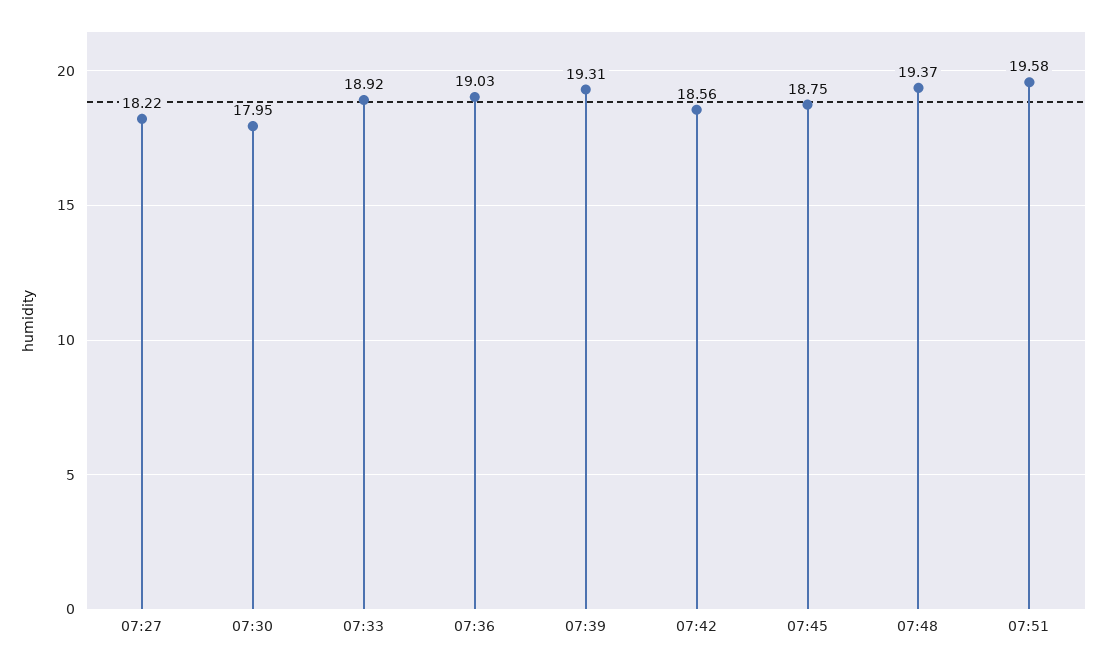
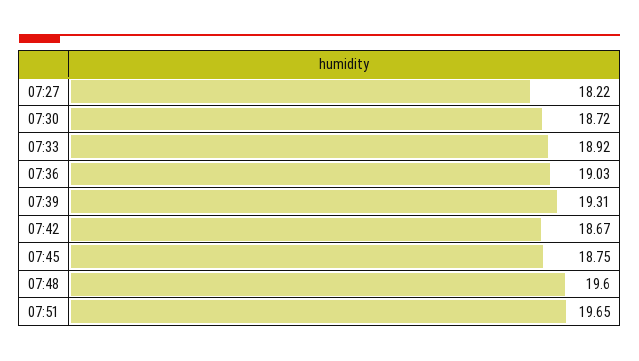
07:30: 17.95 -> 18.72
07:42: 18.56 -> 18.67
07:48: 19.37 -> 19.6
07:51: 19.58 -> 19.65

